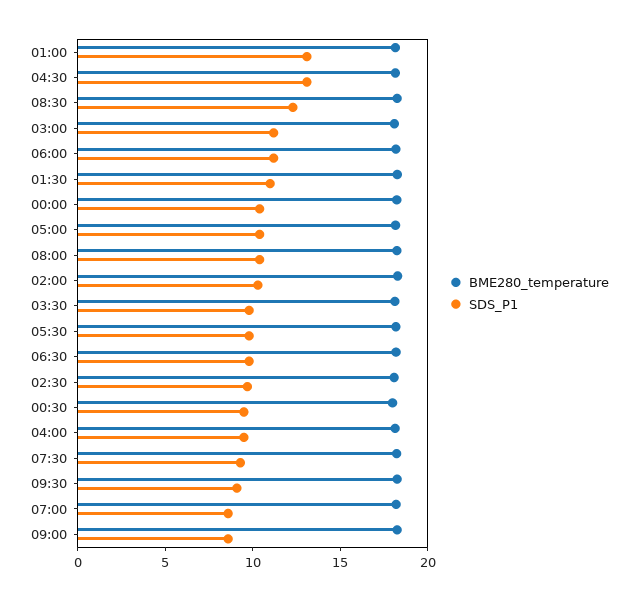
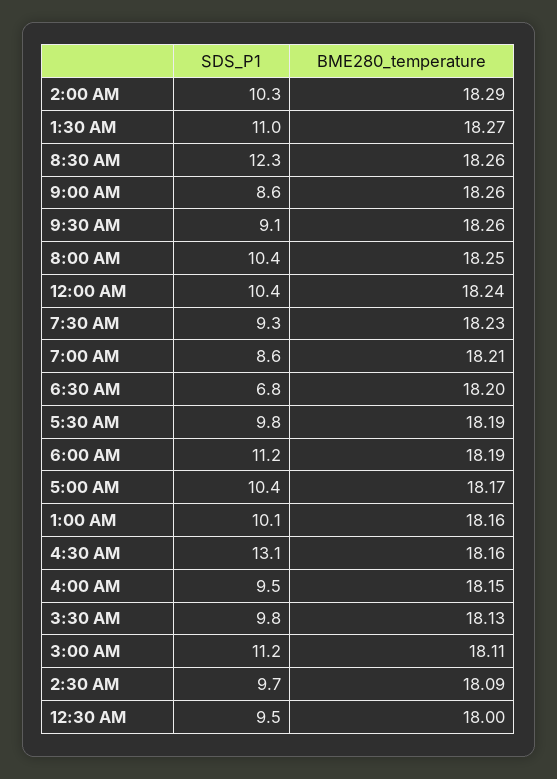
SDS_P1, 01:00: 13 -> 10.1
SDS_P1, 06:30: 10 -> 6.8

